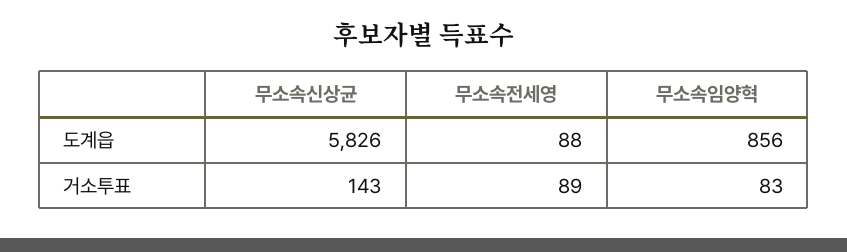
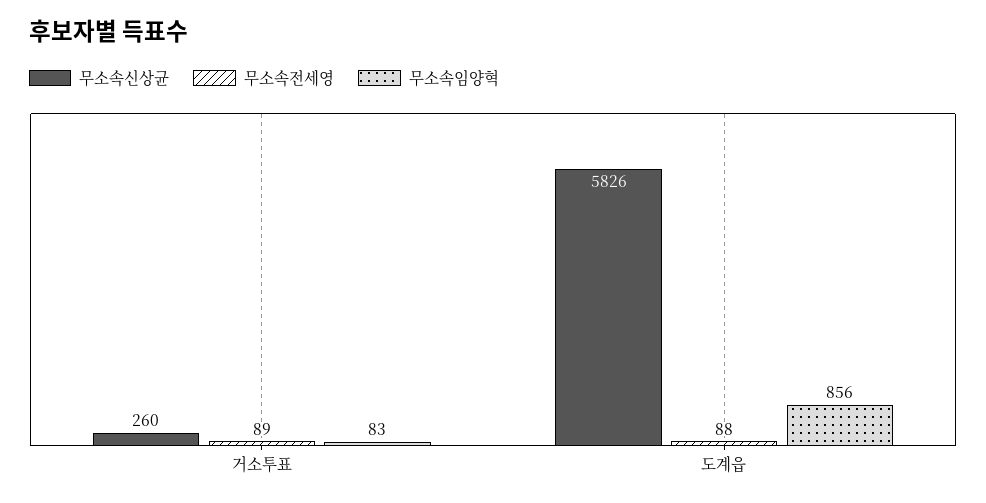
무소속신상균, 거소투표: 143 -> 260

